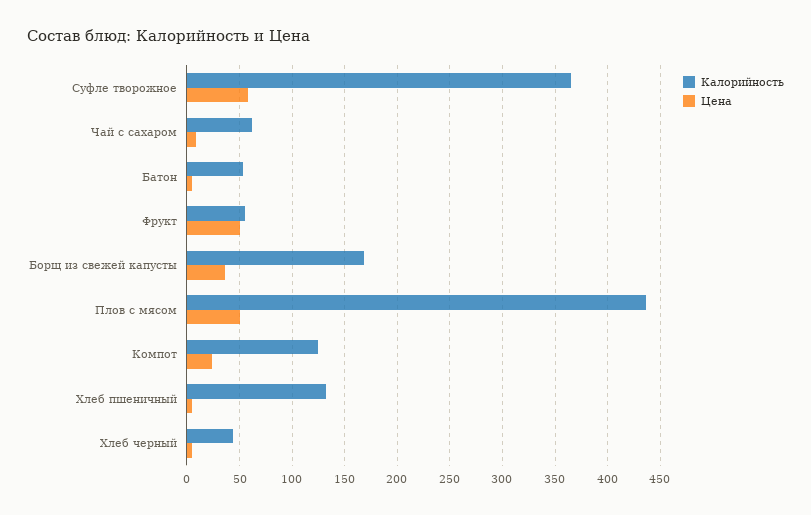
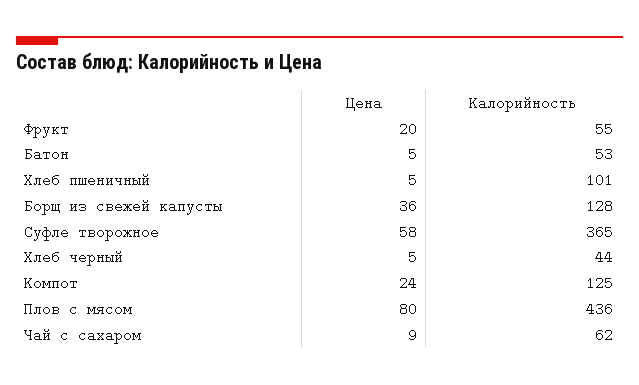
Цена, Фрукт: 50 -> 20
Калорийность, Борщ из свежей капусты: 170 -> 128
Цена, Плов с мясом: 50 -> 80
Калорийность, Хлеб пшеничный: 130 -> 101

